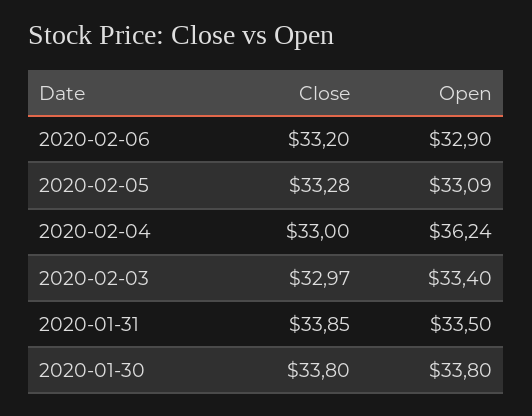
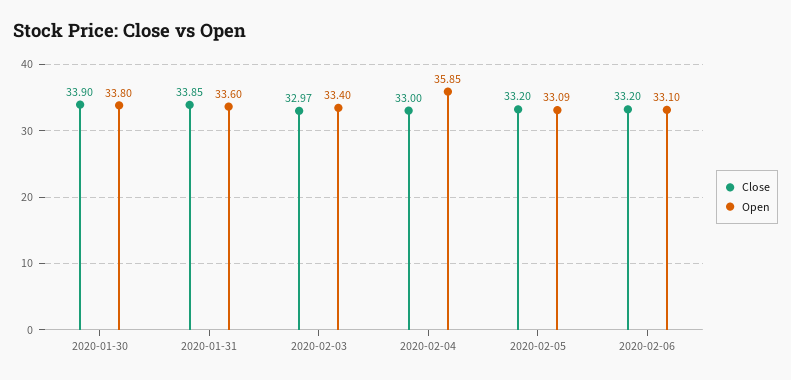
Open, 2020-02-06: 32.9 -> 33.1
Close, 2020-02-05: 33.28 -> 33.2
Open, 2020-02-04: 36.24 -> 35.85
Open, 2020-01-31: 33.5 -> 33.6
Close, 2020-01-30: 33.8 -> 33.9

